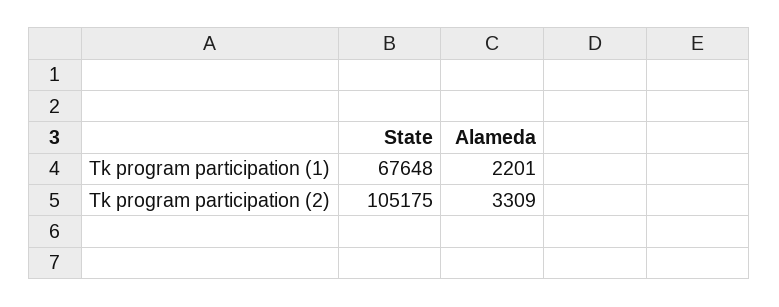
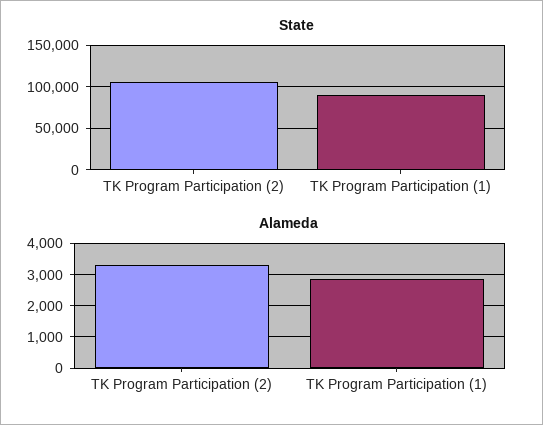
State, Tk program participation (1): 67648 -> 90000
Alameda, Tk program participation (1): 2201 -> 2800

